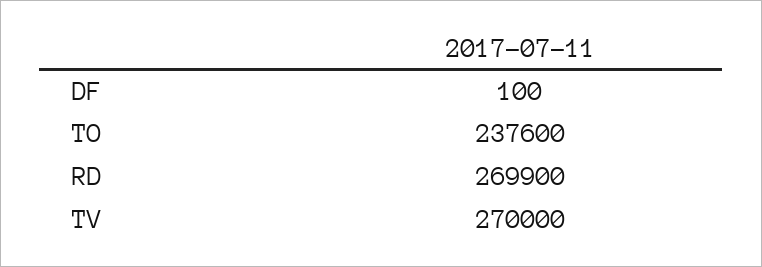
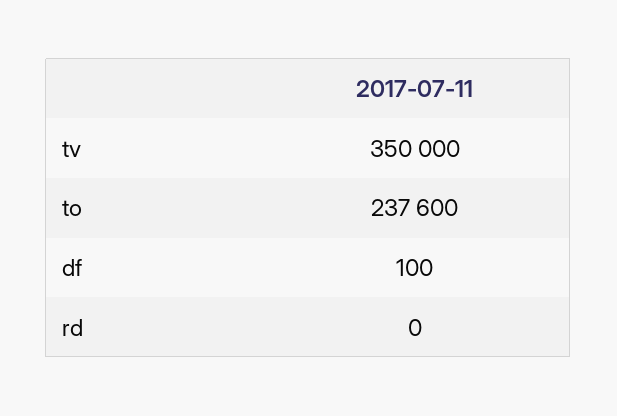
RD: 269900 -> 0
TV: 270000 -> 350000

